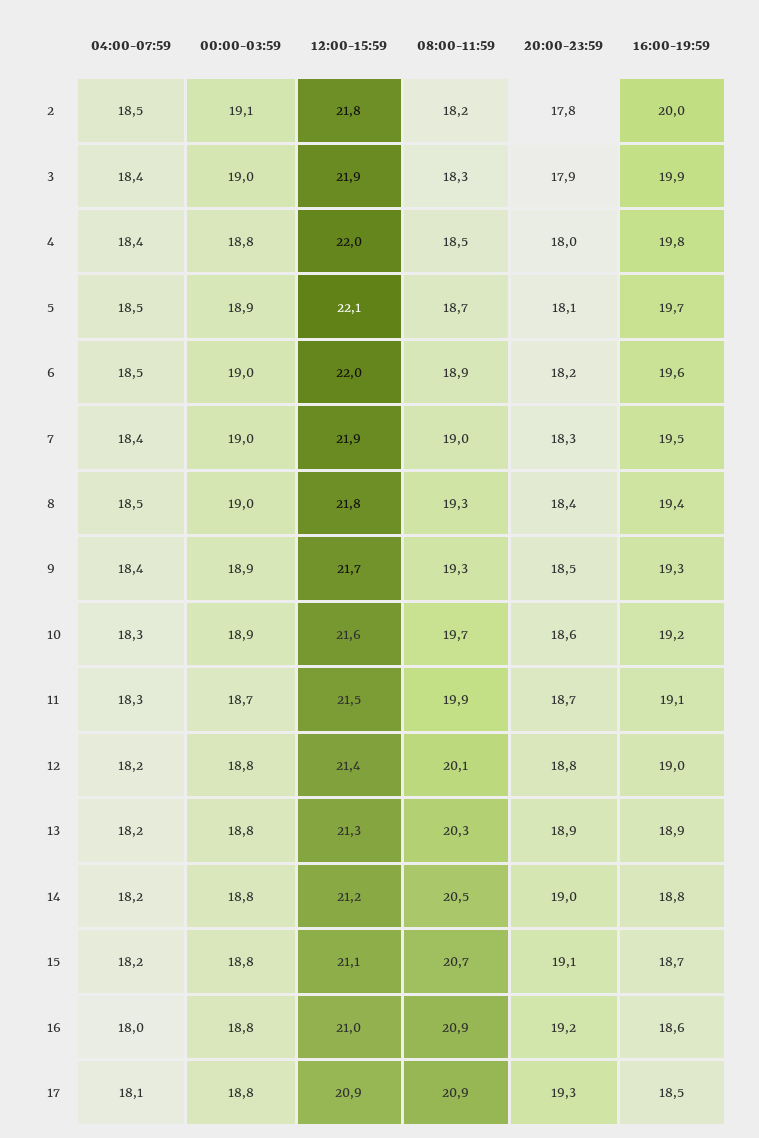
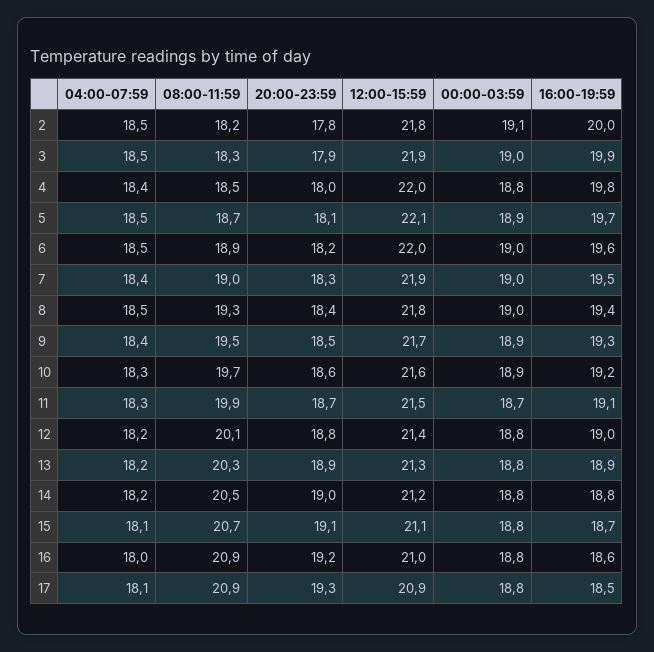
04:00-07:59, 3: 18.4 -> 18.5
08:00-11:59, 9: 19.3 -> 19.5
04:00-07:59, 15: 18.2 -> 18.1

